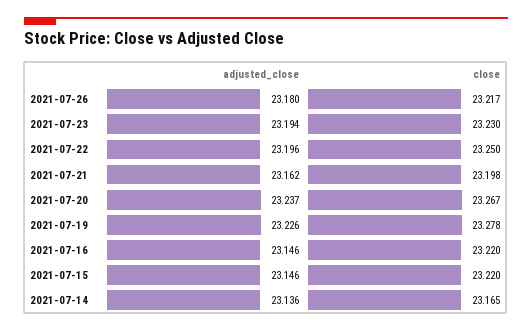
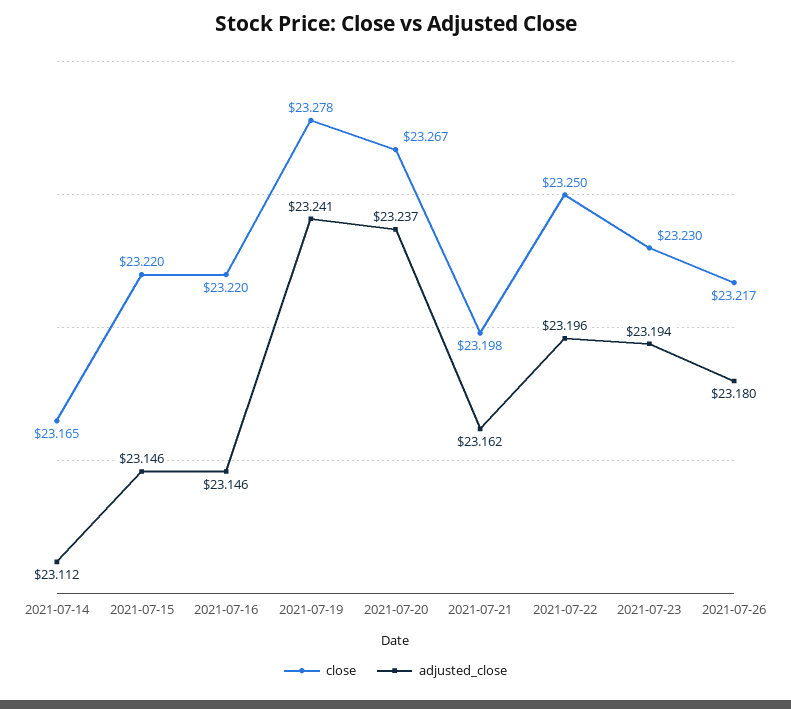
adjusted_close, 2021-07-19: 23.226 -> 23.241
adjusted_close, 2021-07-14: 23.136 -> 23.112

